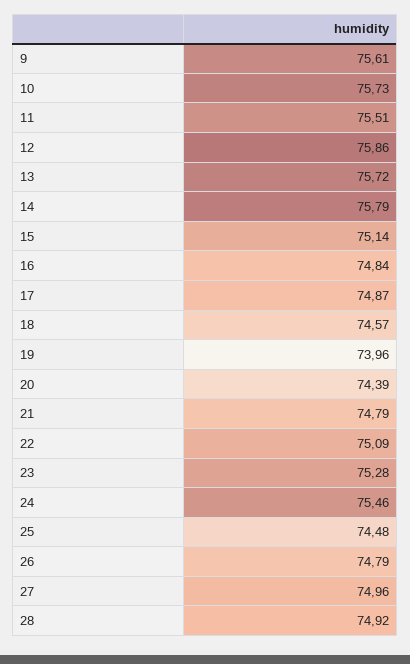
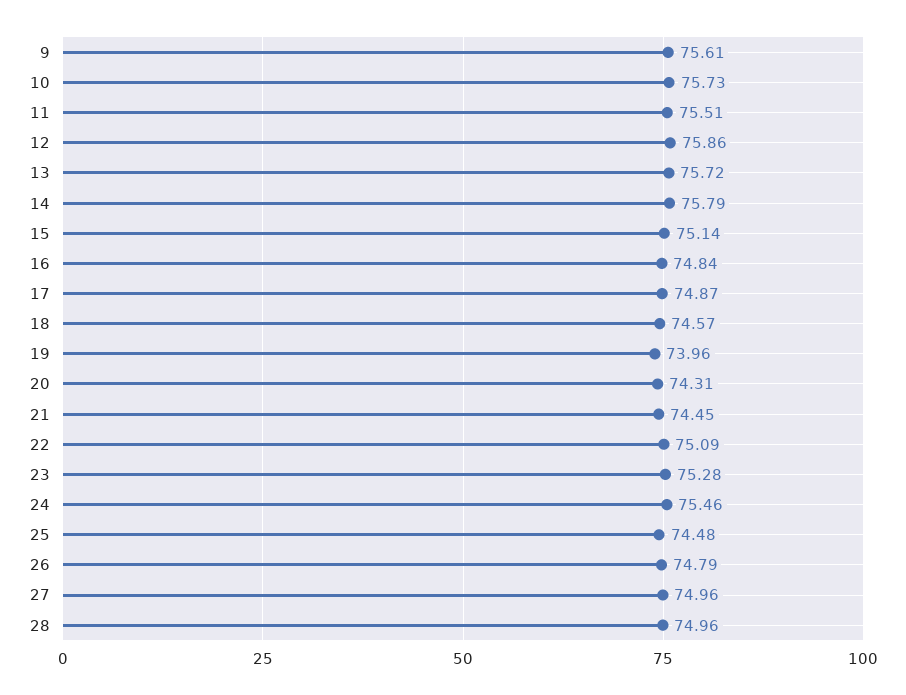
20: 74.39 -> 74.31
21: 74.79 -> 74.45
28: 74.92 -> 74.96

